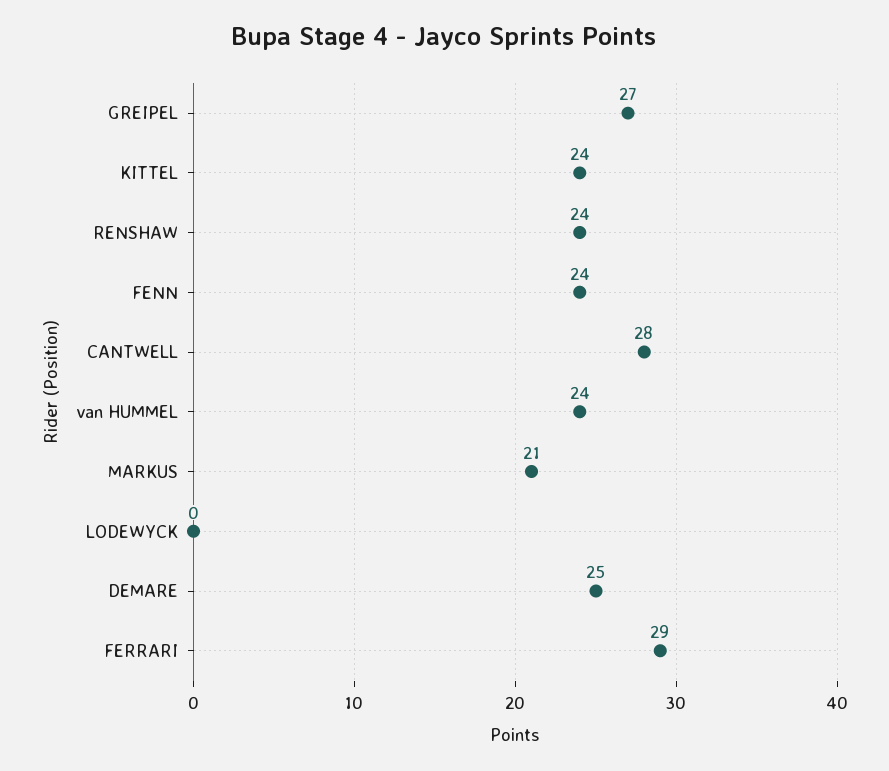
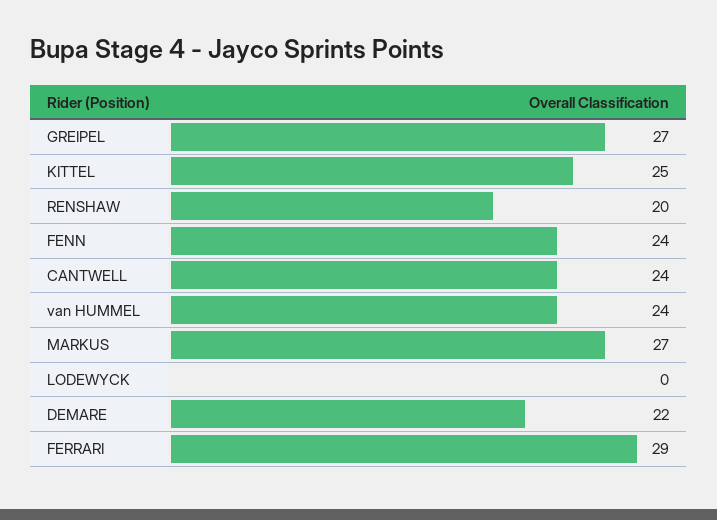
KITTEL: 24 -> 25
RENSHAW: 24 -> 20
CANTWELL: 28 -> 24
MARKUS: 21 -> 27
DEMARE: 25 -> 22

